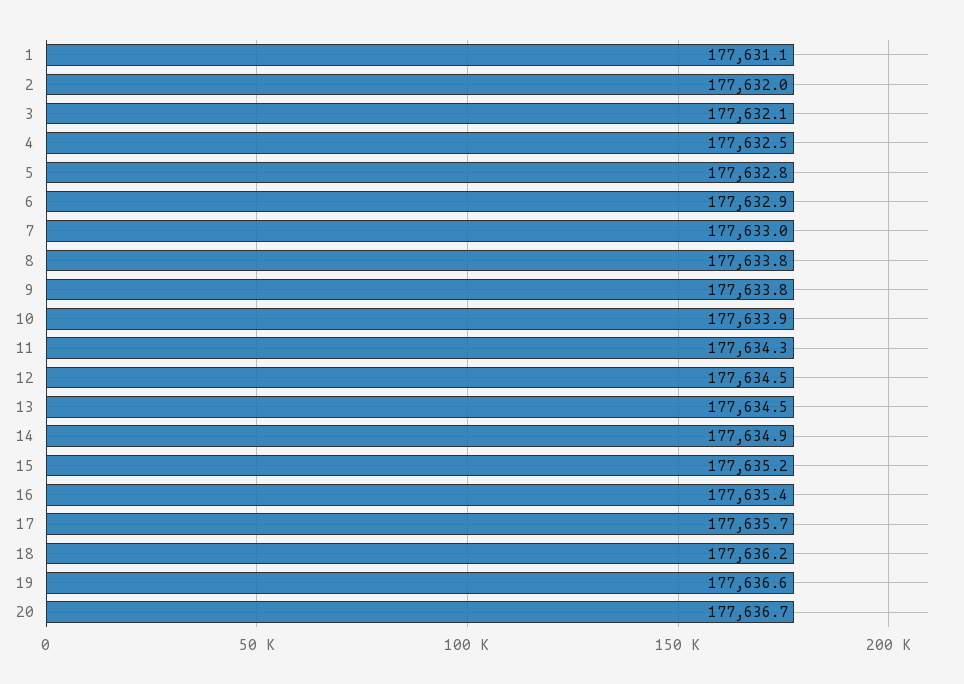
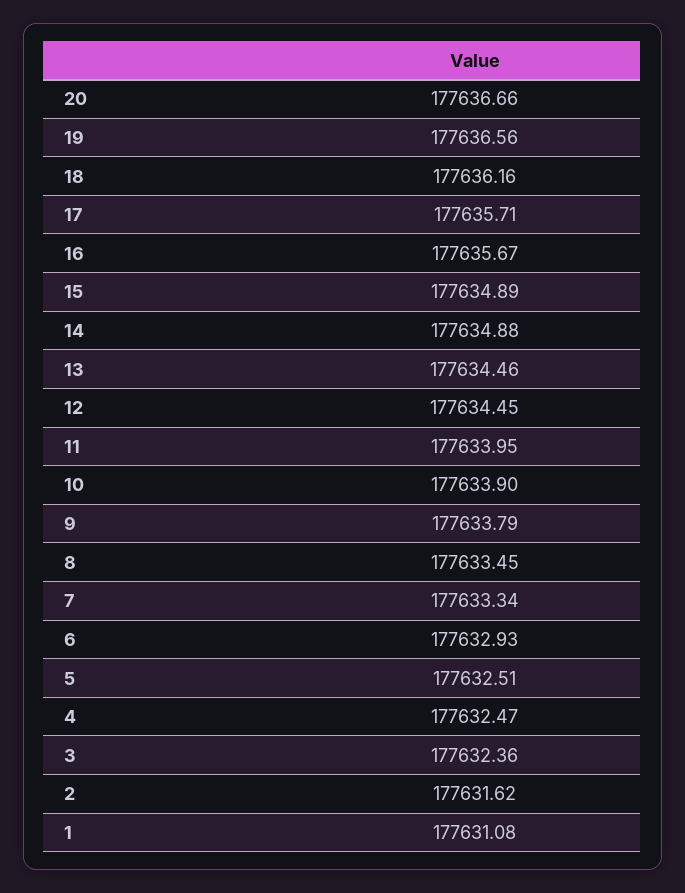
2: 177632 -> 177631.62
3: 177632.1 -> 177632.36
5: 177632.8 -> 177632.51
7: 177633 -> 177633.34
8: 177633.8 -> 177633.45
11: 177634.3 -> 177633.95
15: 177635.2 -> 177634.89
16: 177635.4 -> 177635.67

